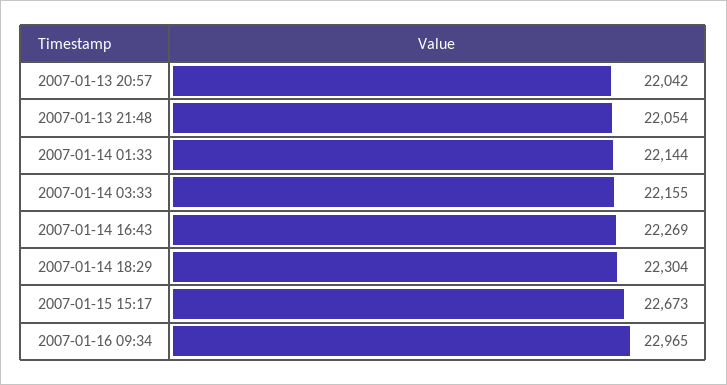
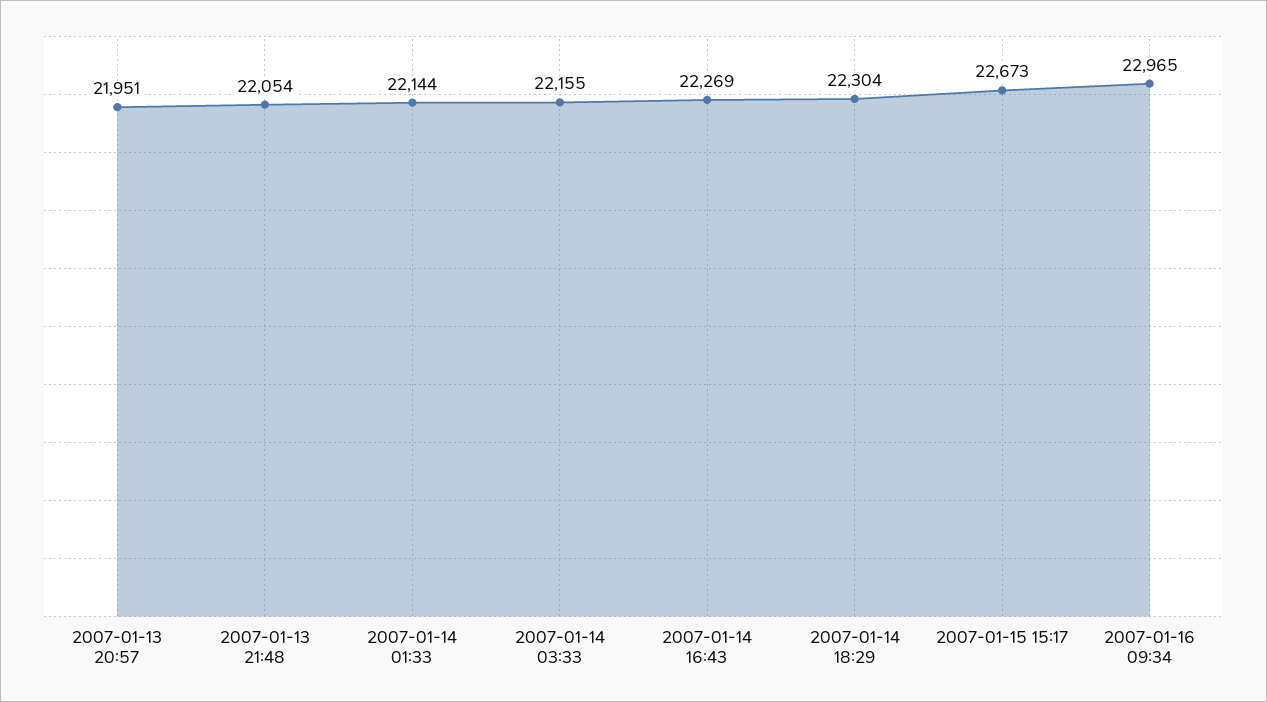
2007-01-13 20:57: 22042 -> 21951

